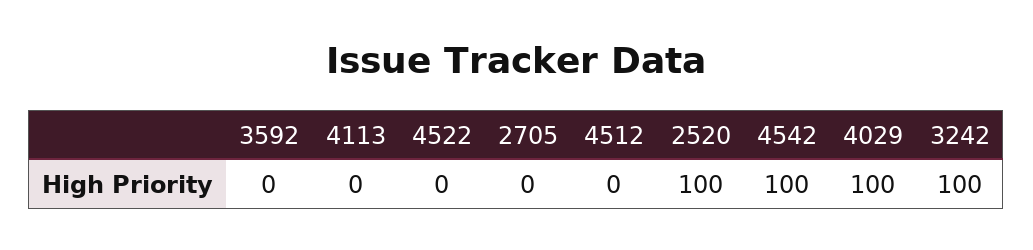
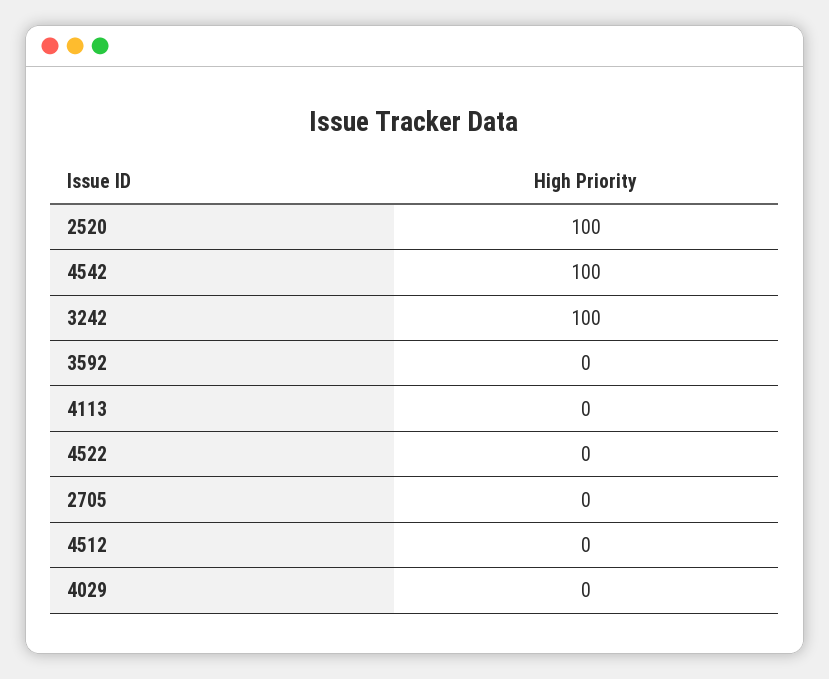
4029: 100 -> 0

